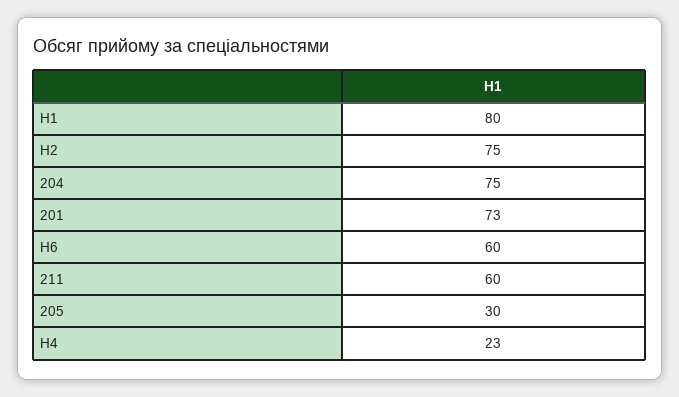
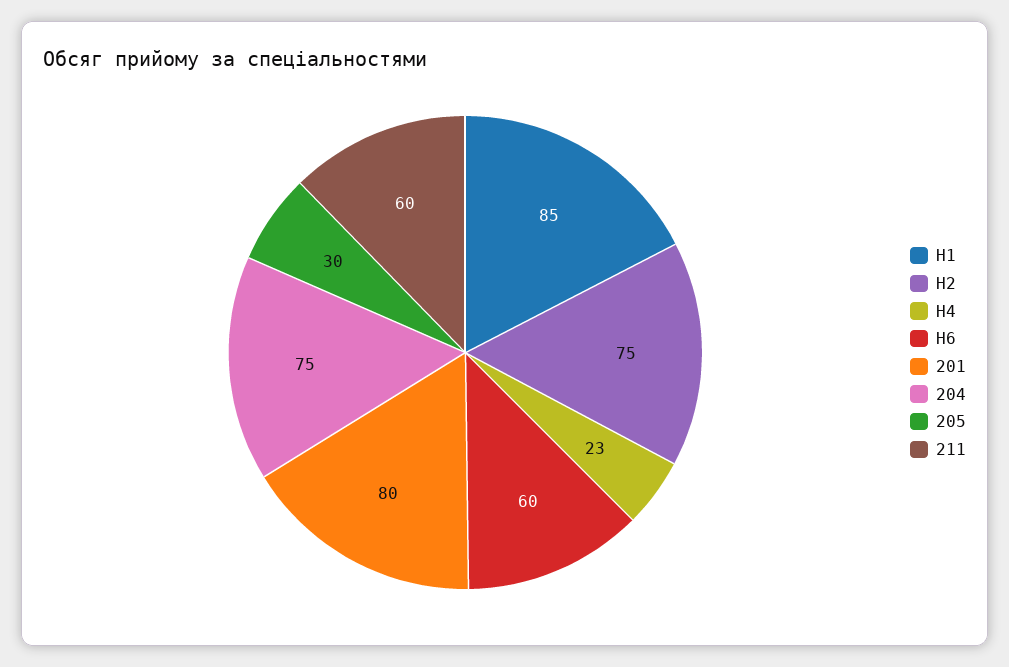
H1: 80 -> 85
201: 73 -> 80

